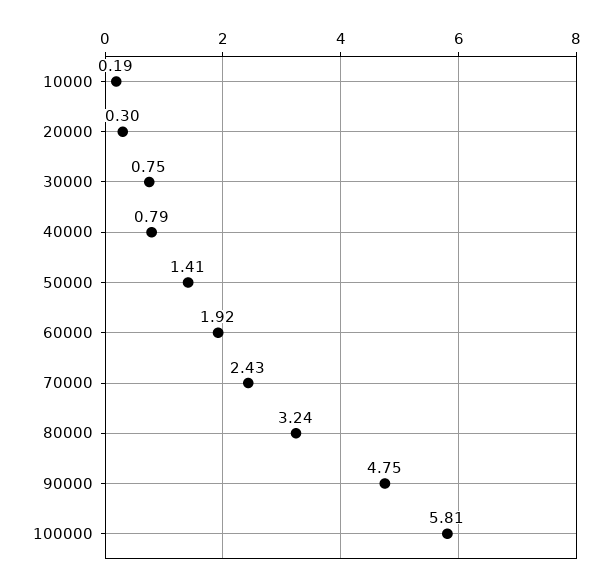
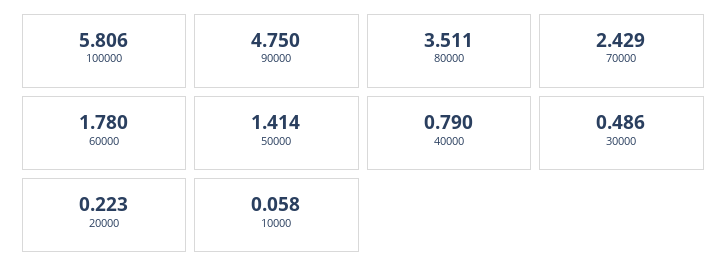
10000: 0.19 -> 0.058
20000: 0.3 -> 0.223
30000: 0.75 -> 0.486
60000: 1.92 -> 1.78
80000: 3.24 -> 3.511

